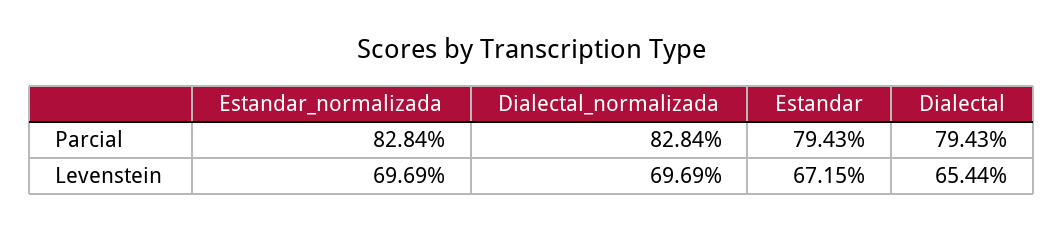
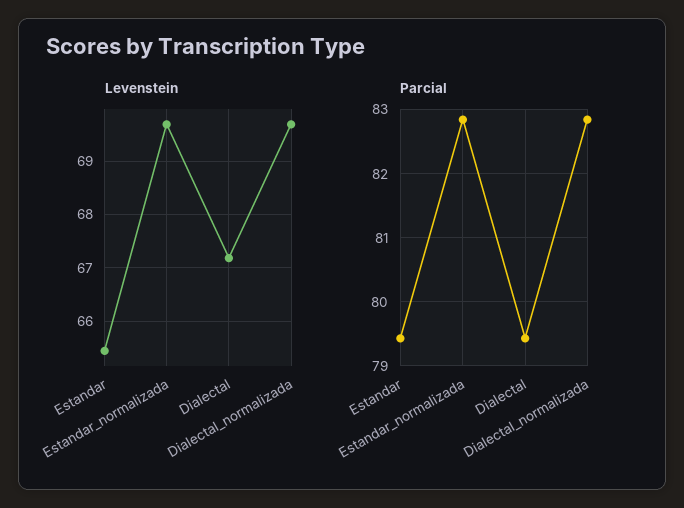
Levenstein, Estandar: 67.15 -> 65.4
Levenstein, Dialectal: 65.44 -> 67.2

